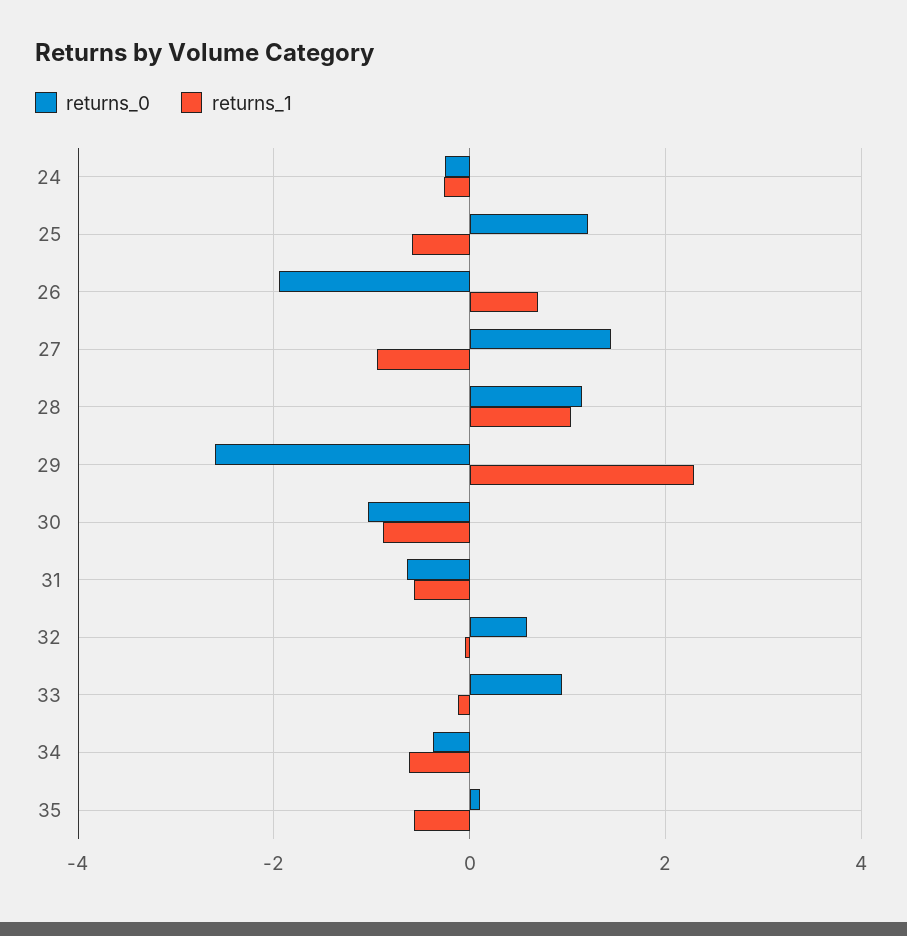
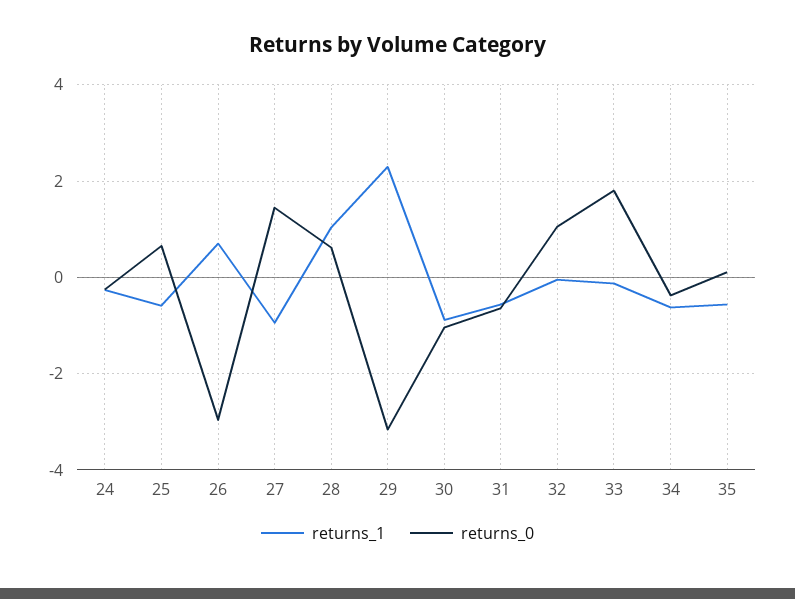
returns_0, 25: 1.2 -> 0.6
returns_0, 26: -2 -> -3
returns_0, 28: 1.2 -> 0.6
returns_0, 29: -2.6 -> -3.2
returns_0, 32: 0.6 -> 1
returns_0, 33: 1 -> 1.8

